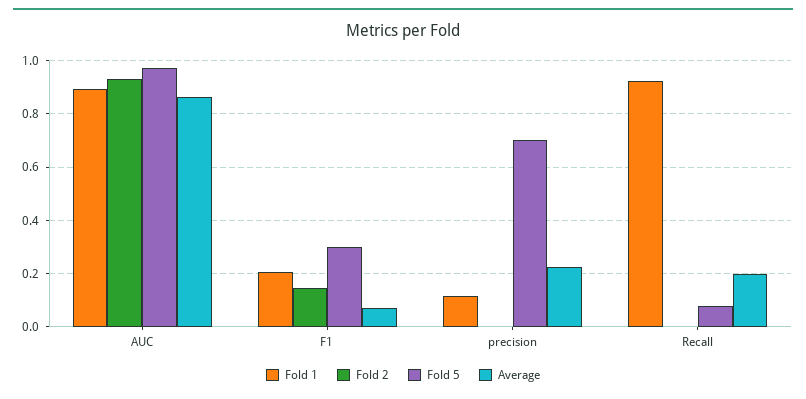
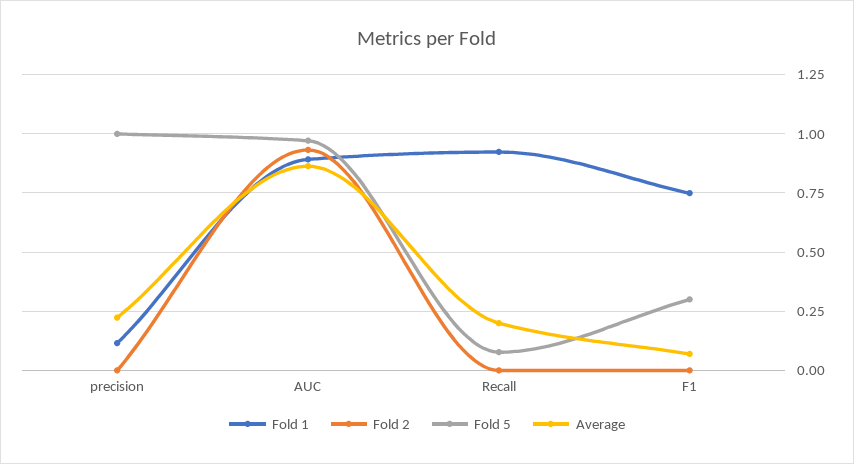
Fold 1, F1: 0.2 -> 0.75
Fold 2, F1: 0.15 -> 0
Fold 5, precision: 0.7 -> 1

